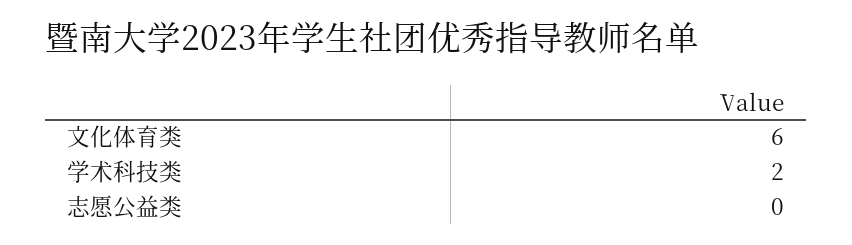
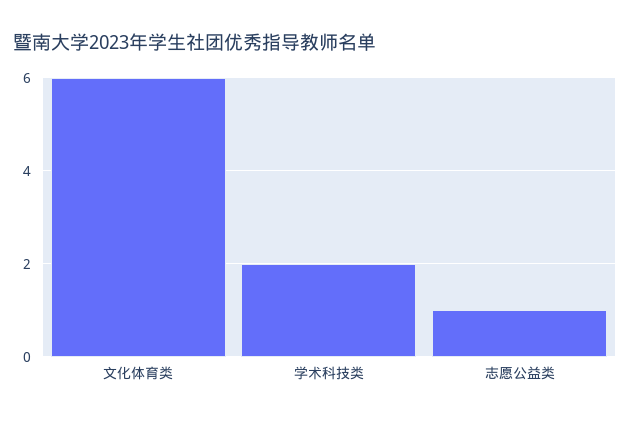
志愿公益类: 0 -> 1

